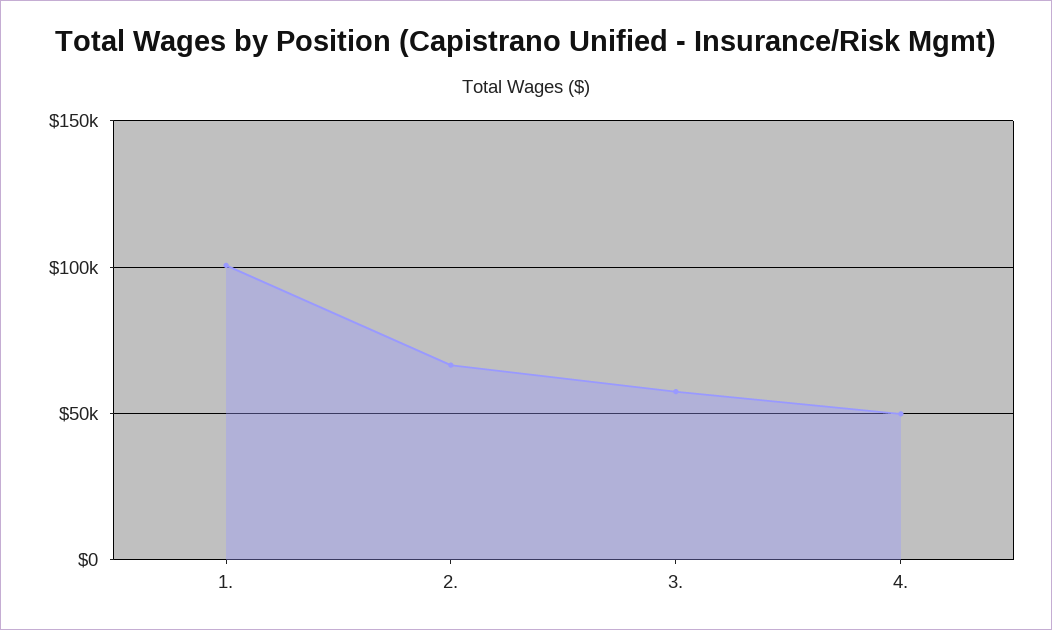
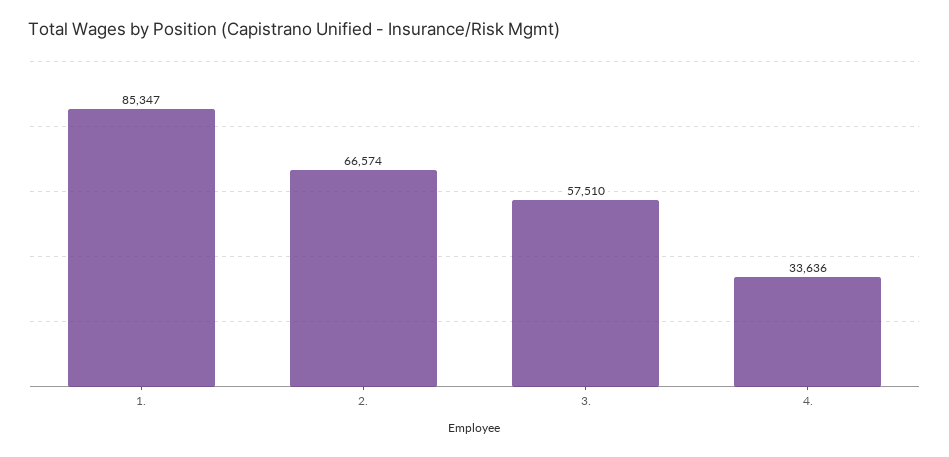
1.: 100000 -> 85347
4.: 50000 -> 33636

